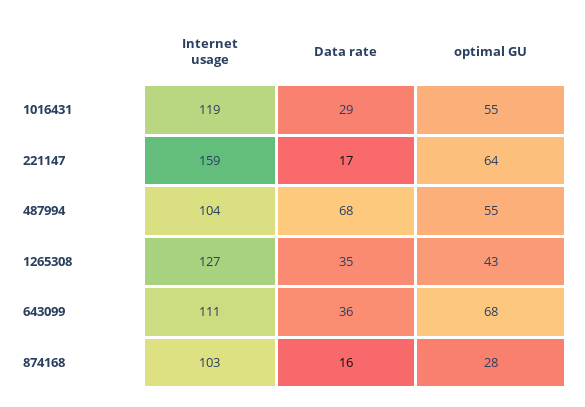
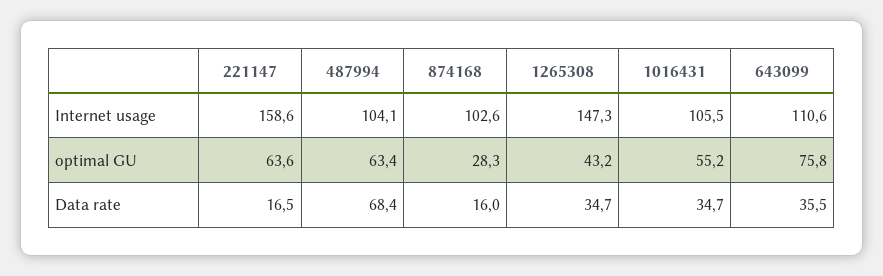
Internet usage, 1016431: 119 -> 105.5
Data rate, 1016431: 29 -> 34.7
optimal GU, 487994: 55 -> 63.4
Internet usage, 1265308: 127 -> 147.3
optimal GU, 643099: 68 -> 75.8

